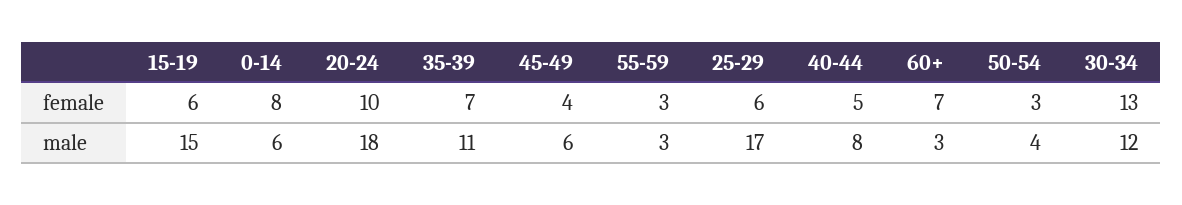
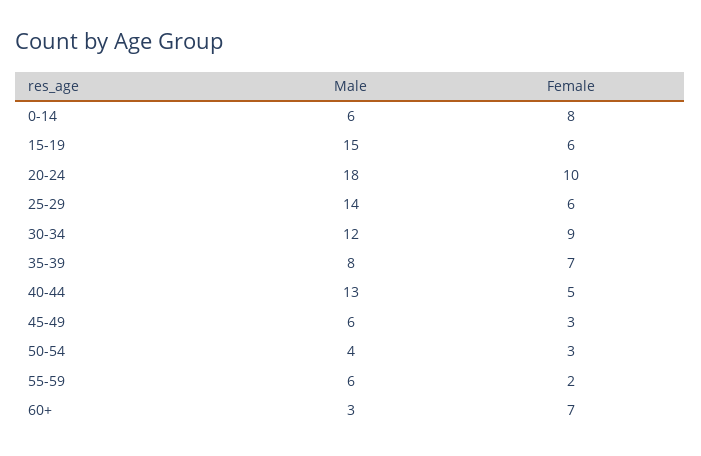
45-49, female: 4 -> 3
55-59, female: 3 -> 2
30-34, female: 13 -> 9
35-39, male: 11 -> 8
55-59, male: 3 -> 6
25-29, male: 17 -> 14
40-44, male: 8 -> 13

